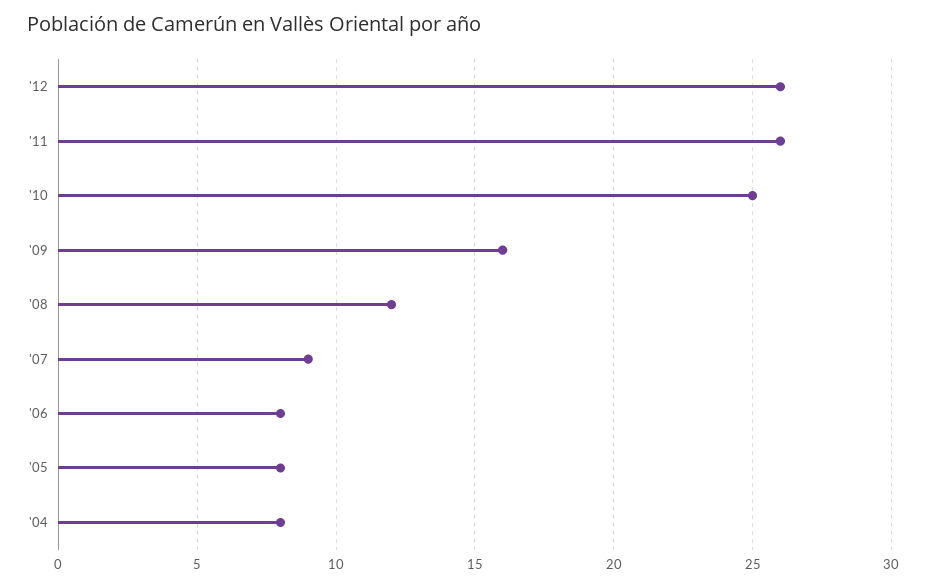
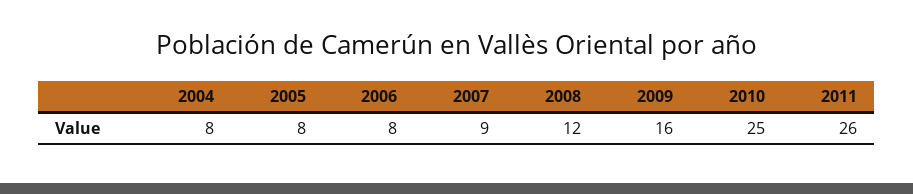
'12: 26 -> none

